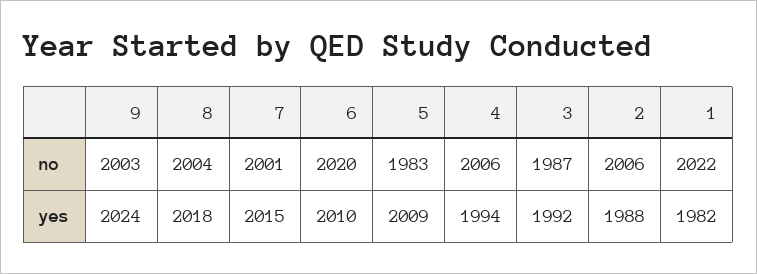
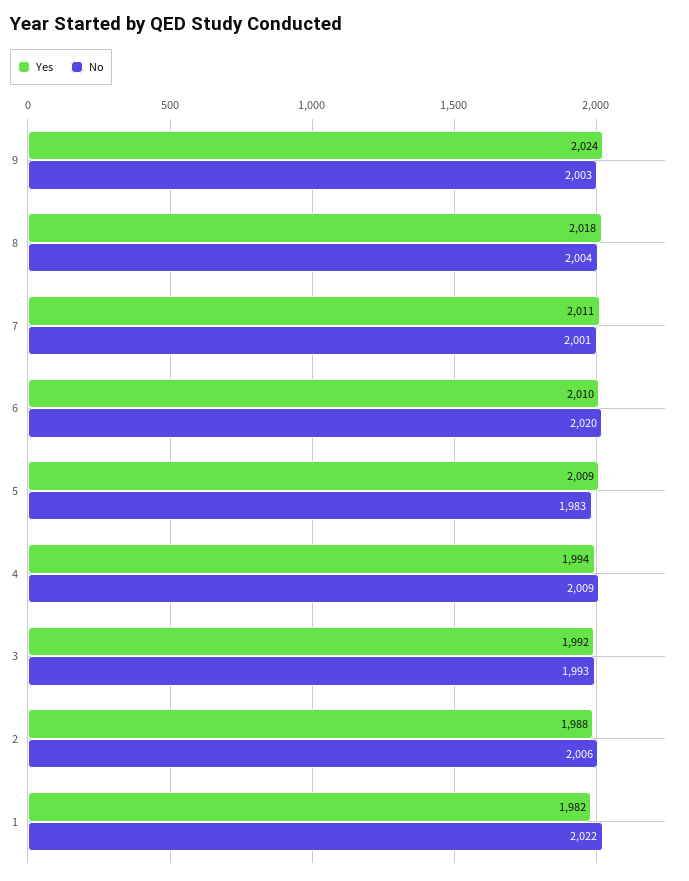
no, 4: 2006 -> 2009
no, 3: 1987 -> 1993
yes, 7: 2015 -> 2011

